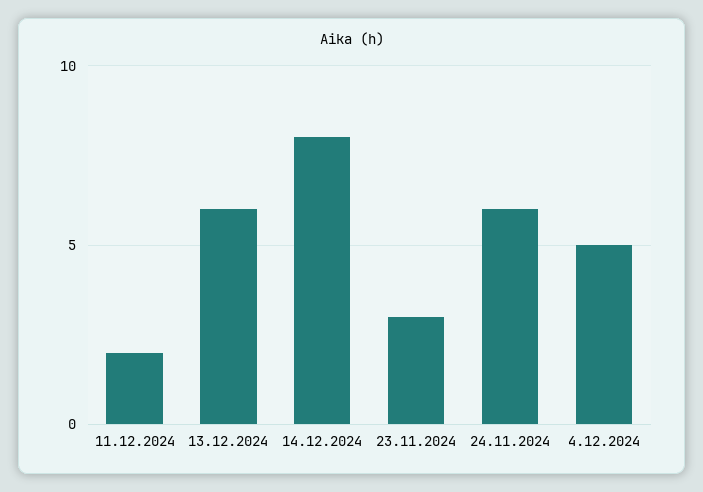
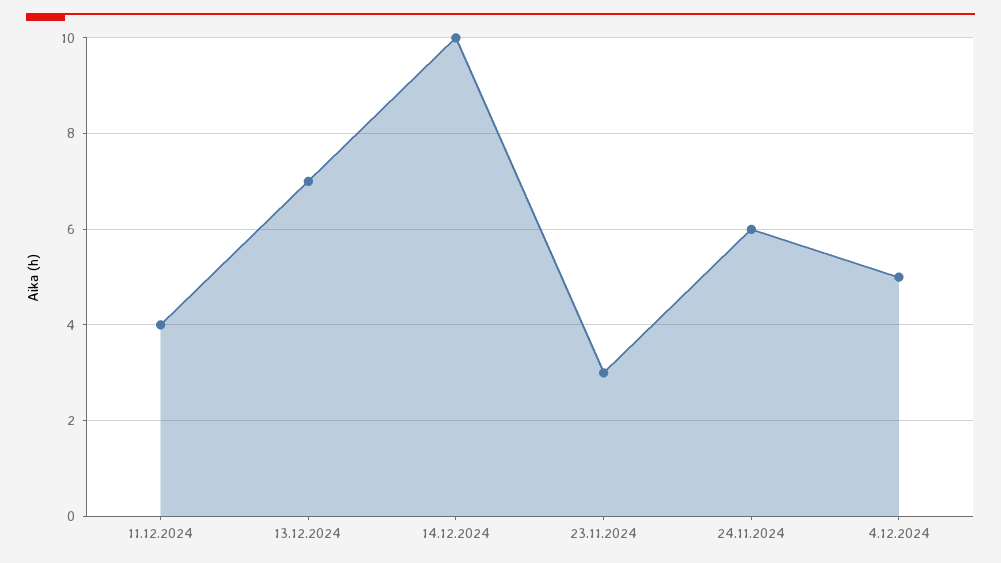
11.12.2024: 2 -> 4
13.12.2024: 6 -> 7
14.12.2024: 8 -> 10

